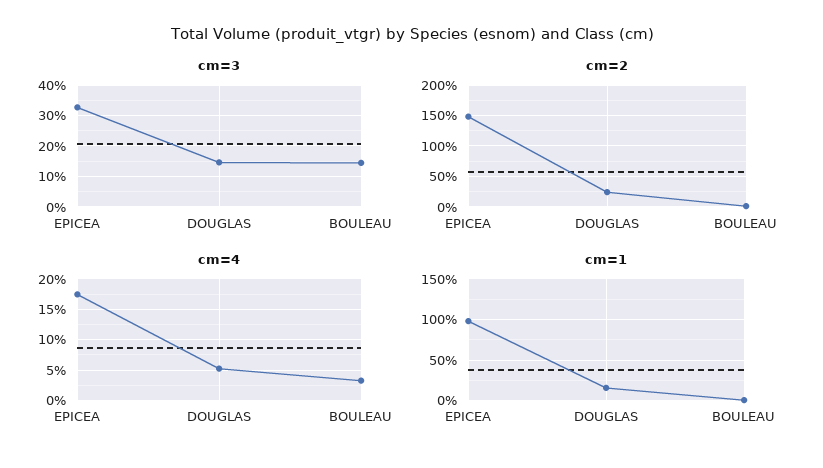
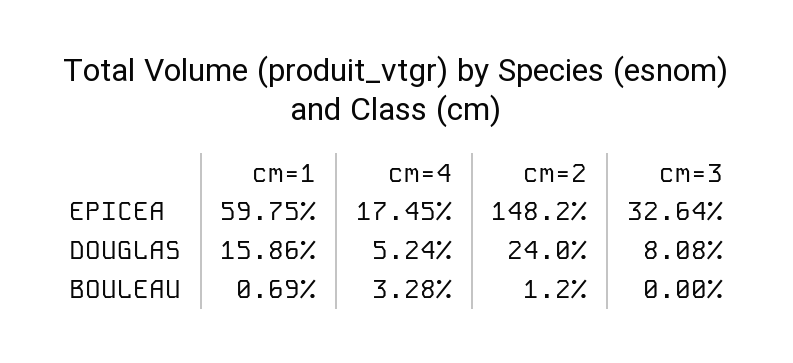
cm=3, DOUGLAS: 14 -> 8.08
cm=3, BOULEAU: 14 -> 0
cm=1, EPICEA: 100 -> 59.75

